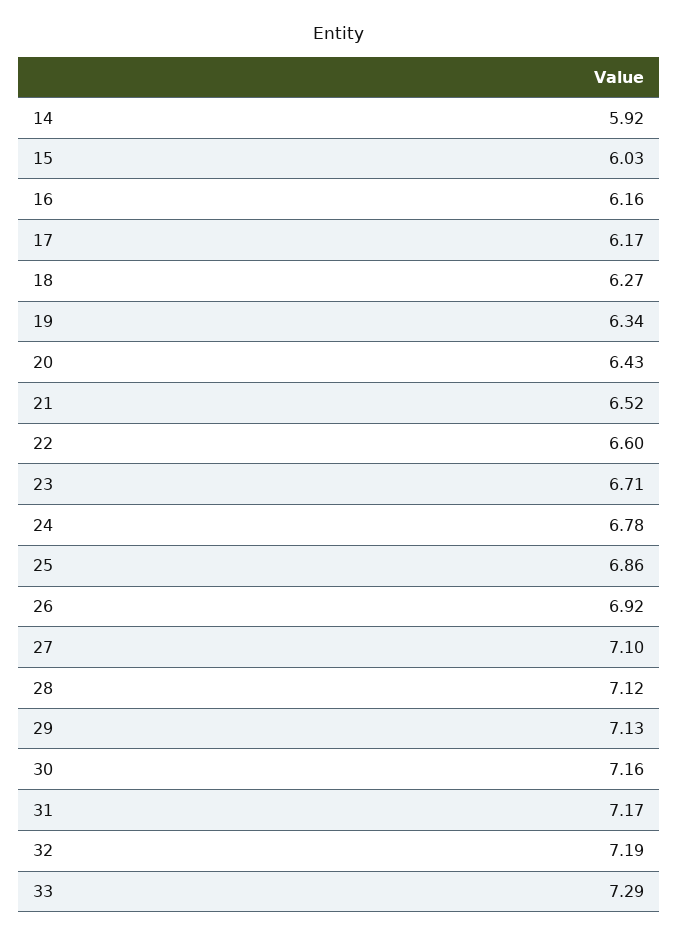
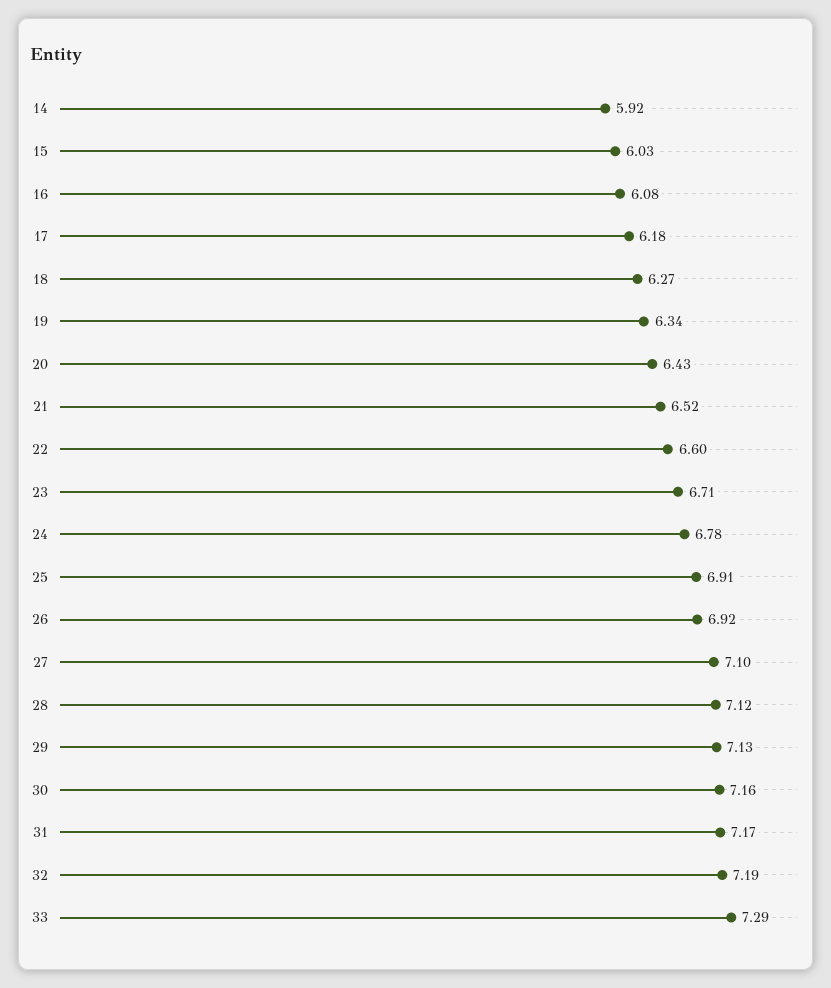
16: 6.16 -> 6.08
17: 6.17 -> 6.18
25: 6.86 -> 6.91

